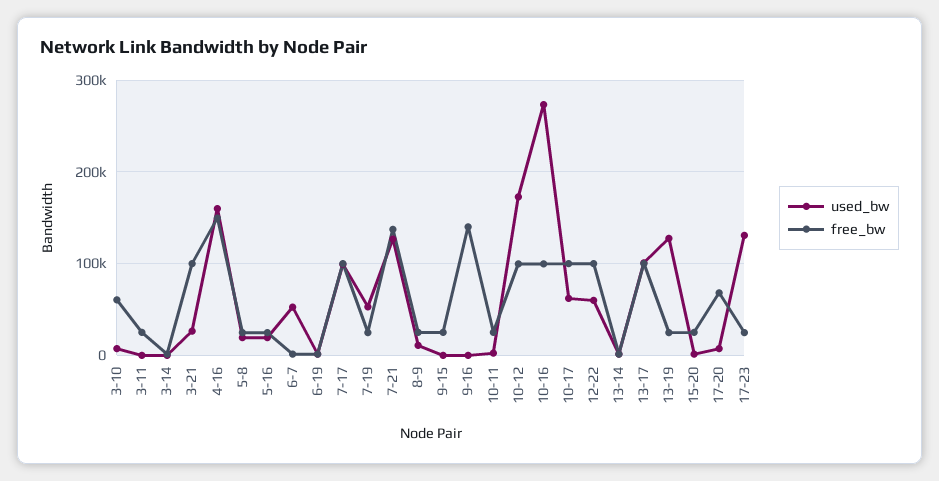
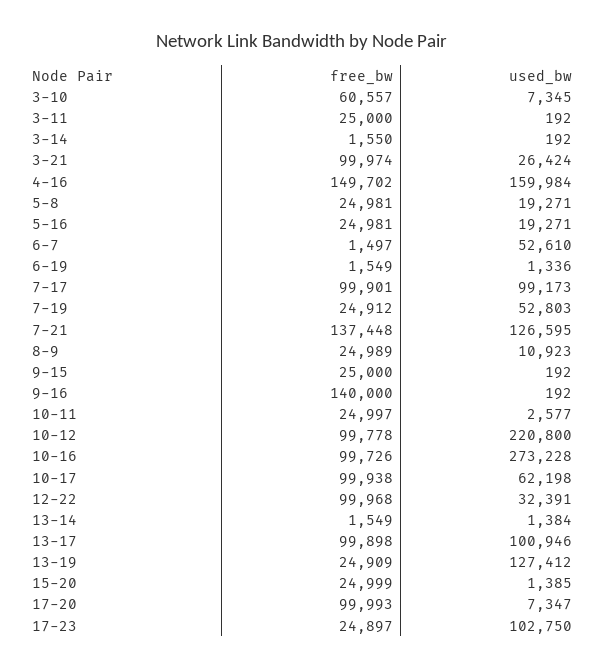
used_bw, 10-12: 170000 -> 220800
used_bw, 12-22: 60000 -> 32391
free_bw, 17-20: 70000 -> 99993
used_bw, 17-23: 130000 -> 102750

